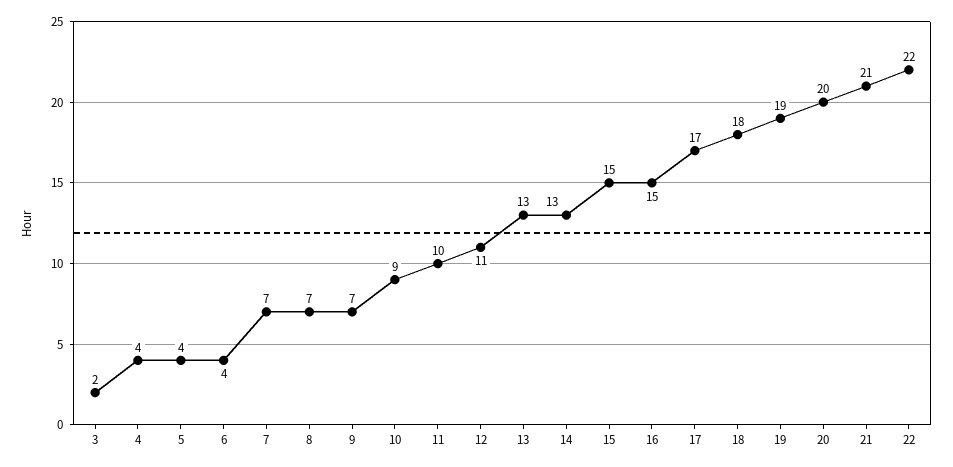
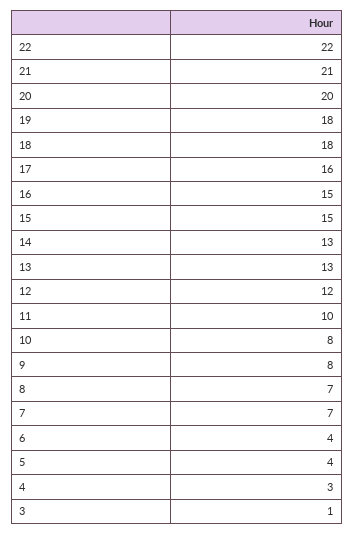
3: 2 -> 1
4: 4 -> 3
9: 7 -> 8
10: 9 -> 8
12: 11 -> 12
17: 17 -> 16
19: 19 -> 18

